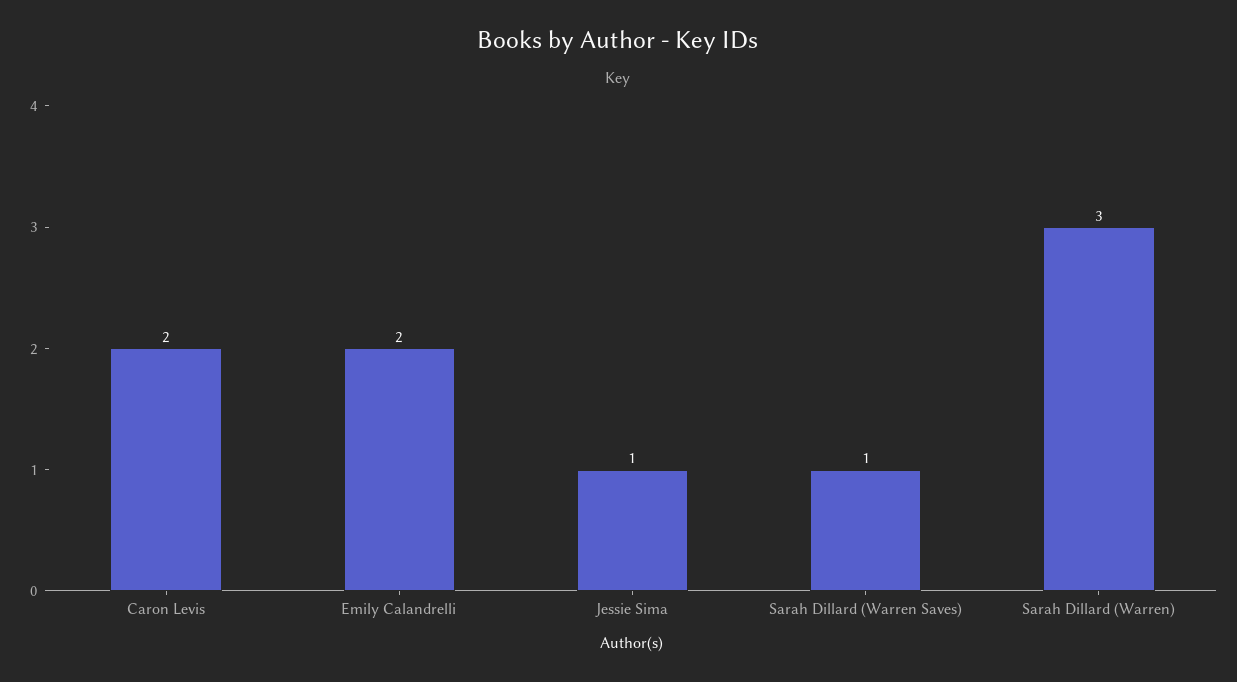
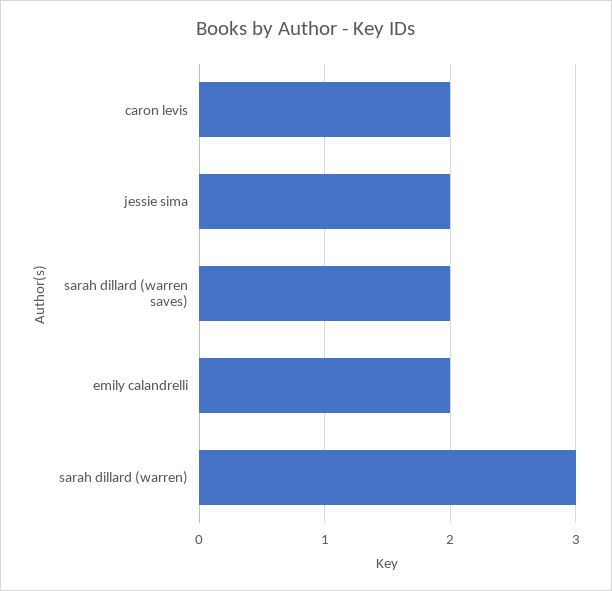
Jessie Sima: 1 -> 2
Sarah Dillard (Warren Saves): 1 -> 2

